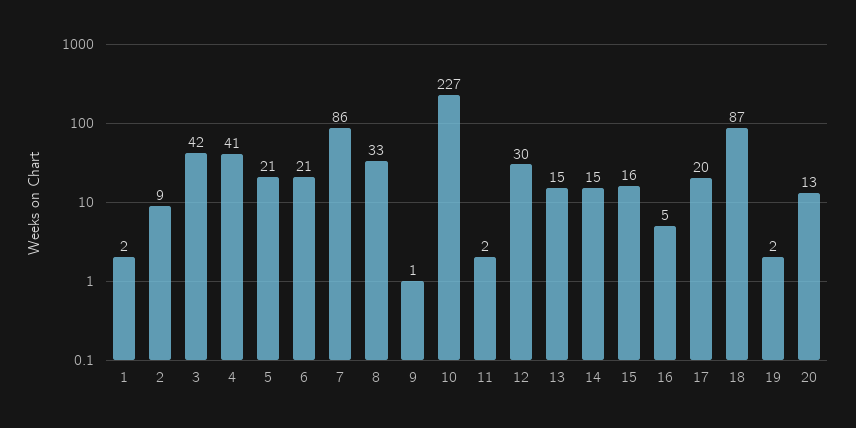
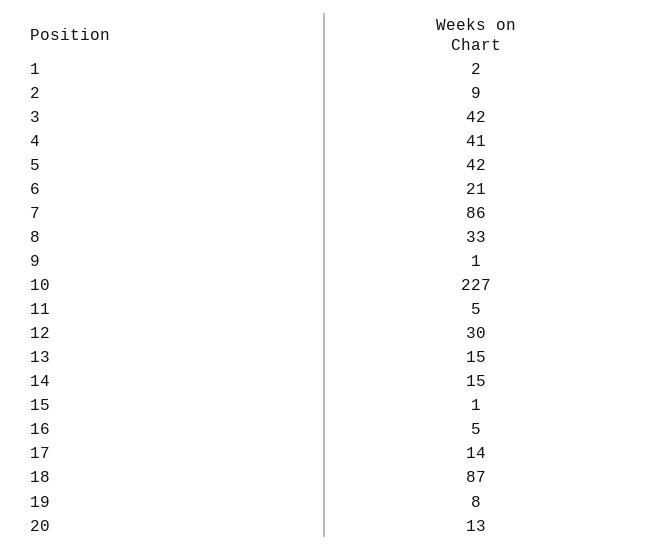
5: 21 -> 42
11: 2 -> 5
15: 16 -> 1
17: 20 -> 14
19: 2 -> 8

